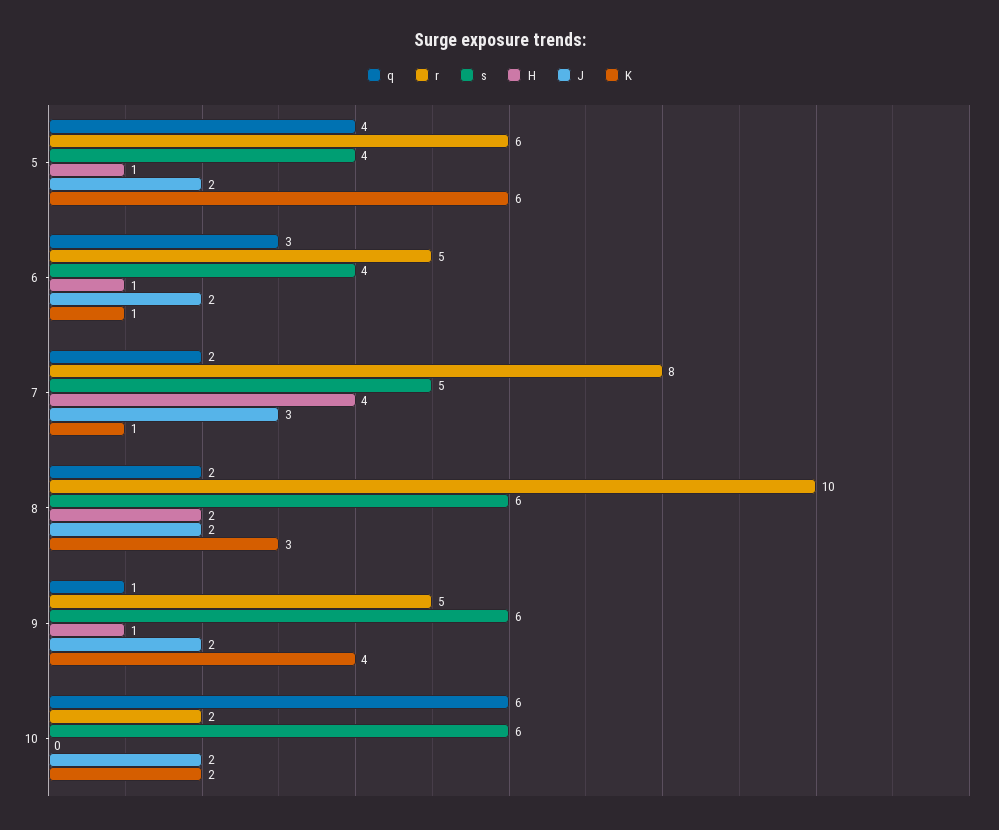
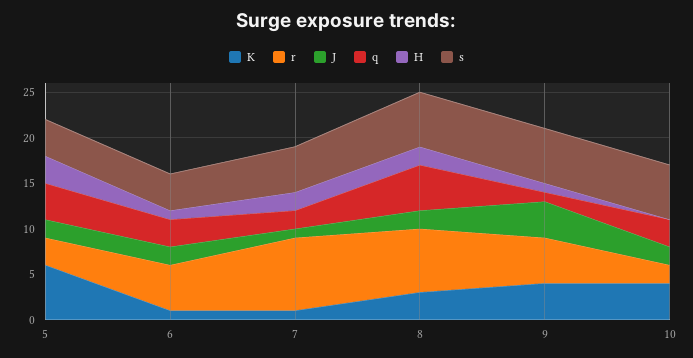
r, 5: 6 -> 3
H, 5: 1 -> 3
H, 7: 4 -> 2
J, 7: 3 -> 1
q, 8: 2 -> 5
r, 8: 10 -> 7
J, 9: 2 -> 4
q, 10: 6 -> 3
K, 10: 2 -> 4

